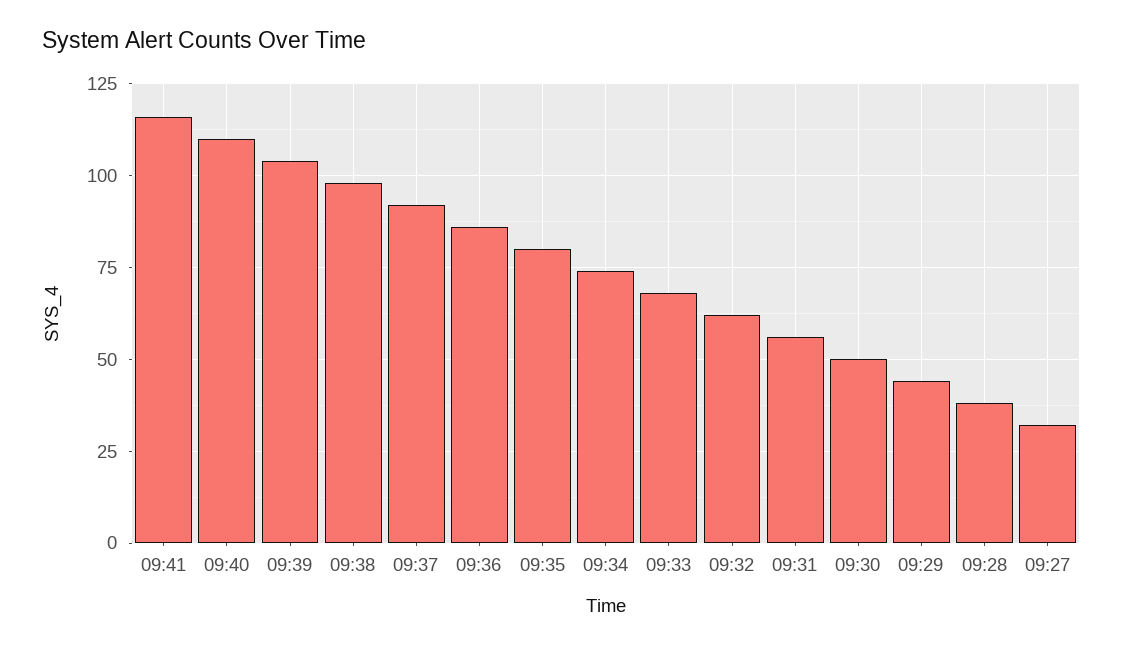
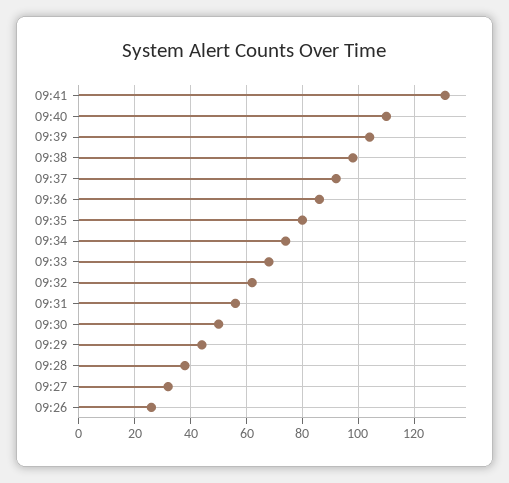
09:41: 115 -> 130
09:26: none -> 25

